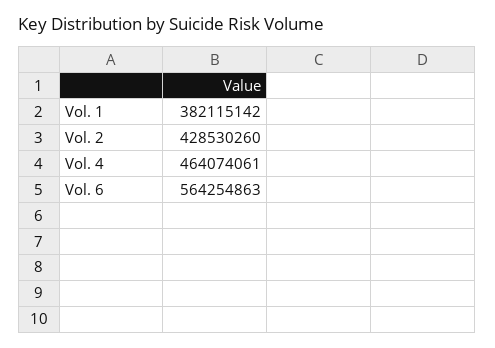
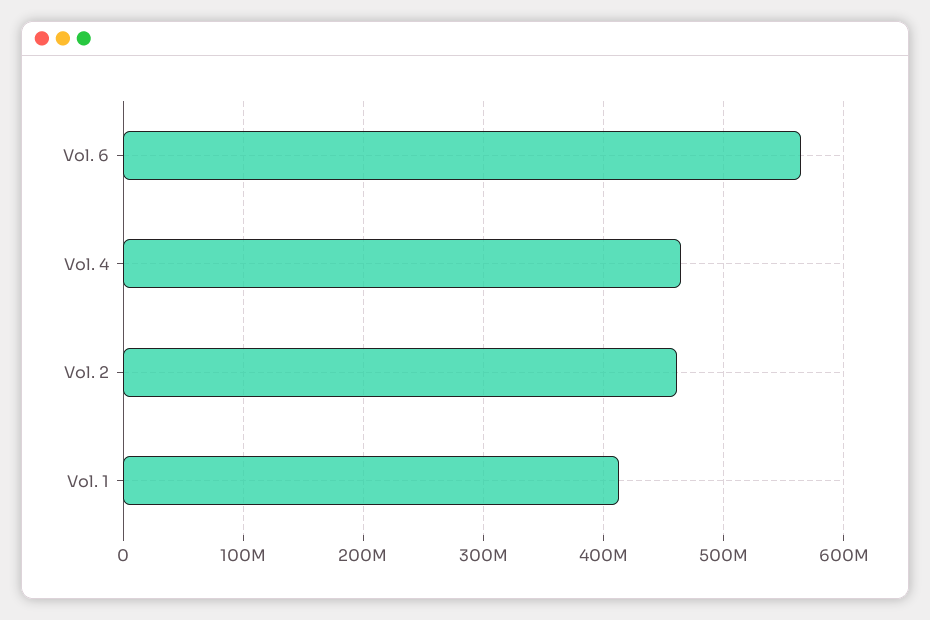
Vol. 1: 382115142 -> 410000000
Vol. 2: 428530260 -> 460000000

